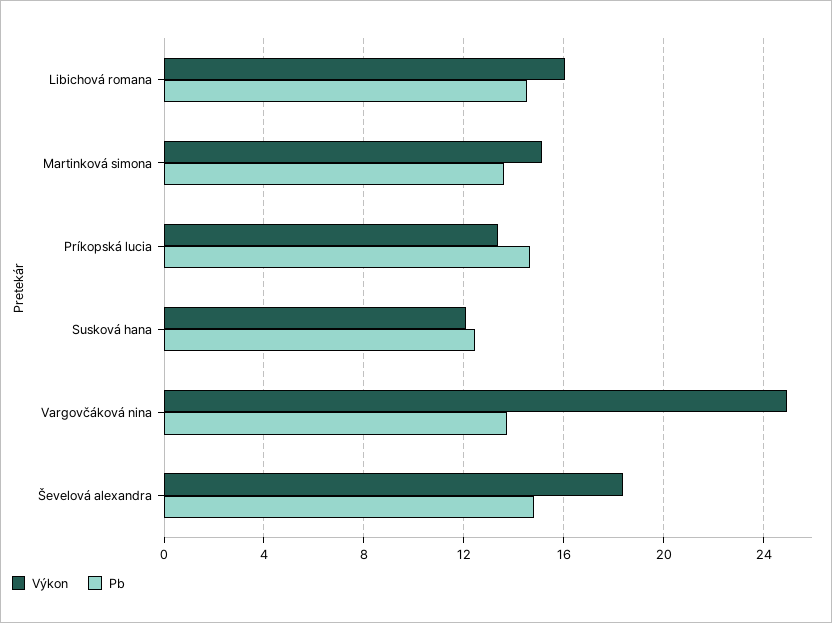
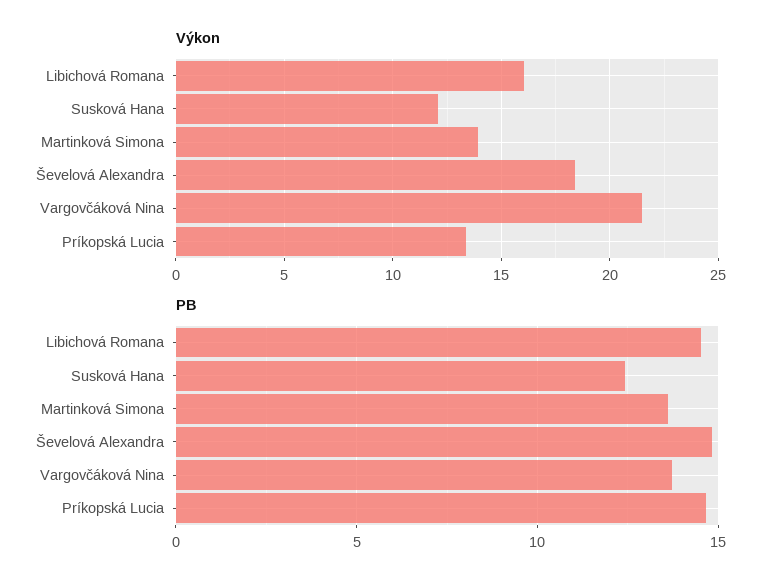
Výkon, Martinková simona: 15 -> 14
Výkon, Vargovčáková nina: 25 -> 21.5

